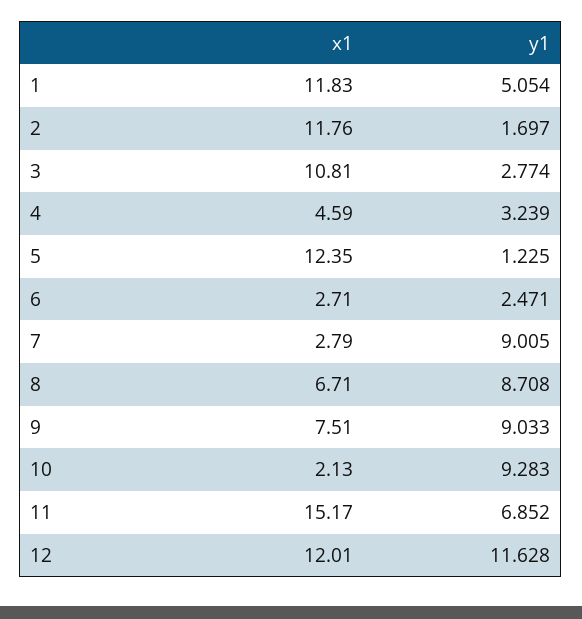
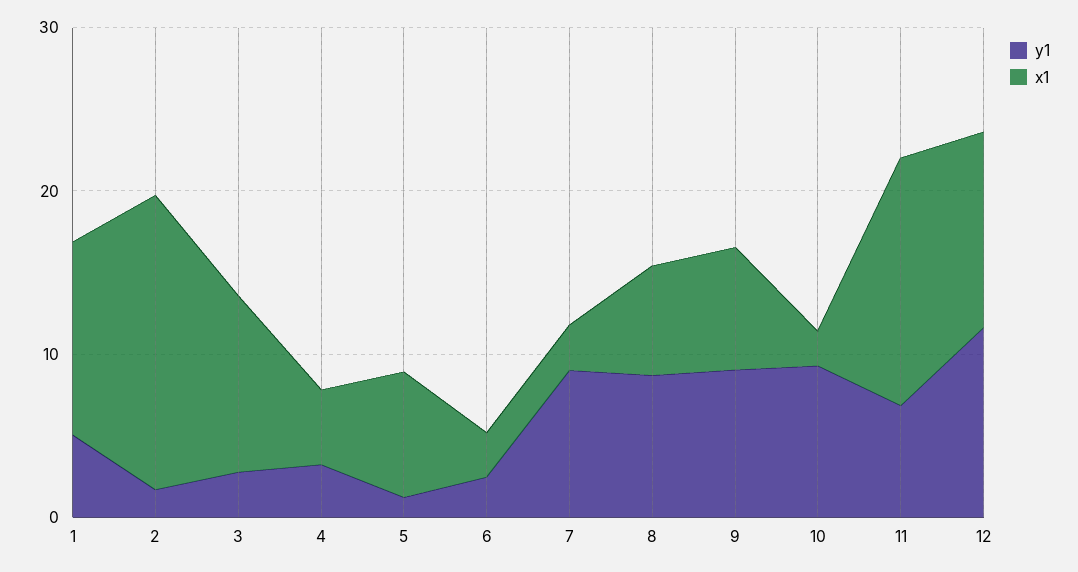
x1, 2: 11.76 -> 18
x1, 5: 12.35 -> 8

